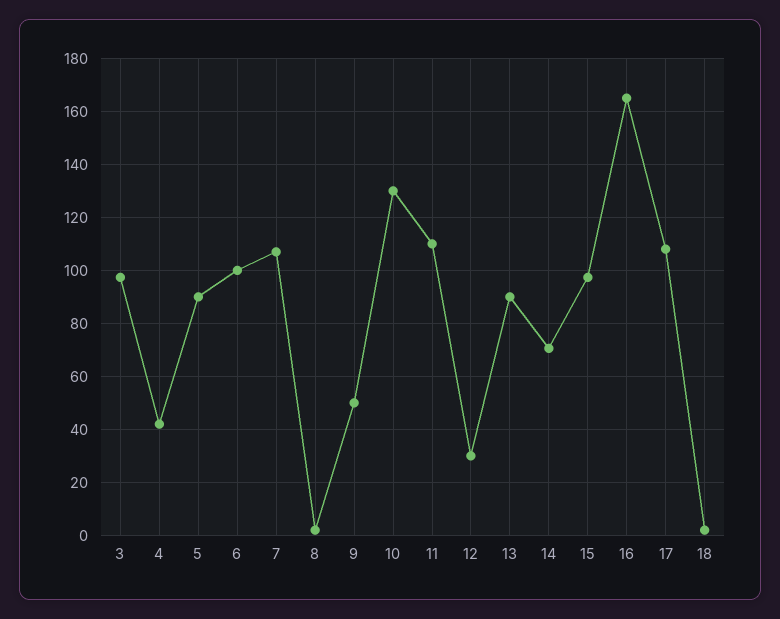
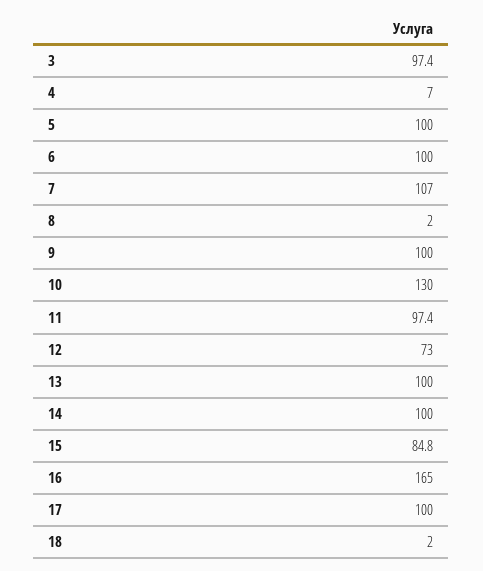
4: 42.5 -> 7
5: 90 -> 100
9: 50 -> 100
11: 110 -> 97.4
12: 30 -> 73
13: 90 -> 100
14: 70 -> 100
15: 97.5 -> 84.8
17: 107.5 -> 100

